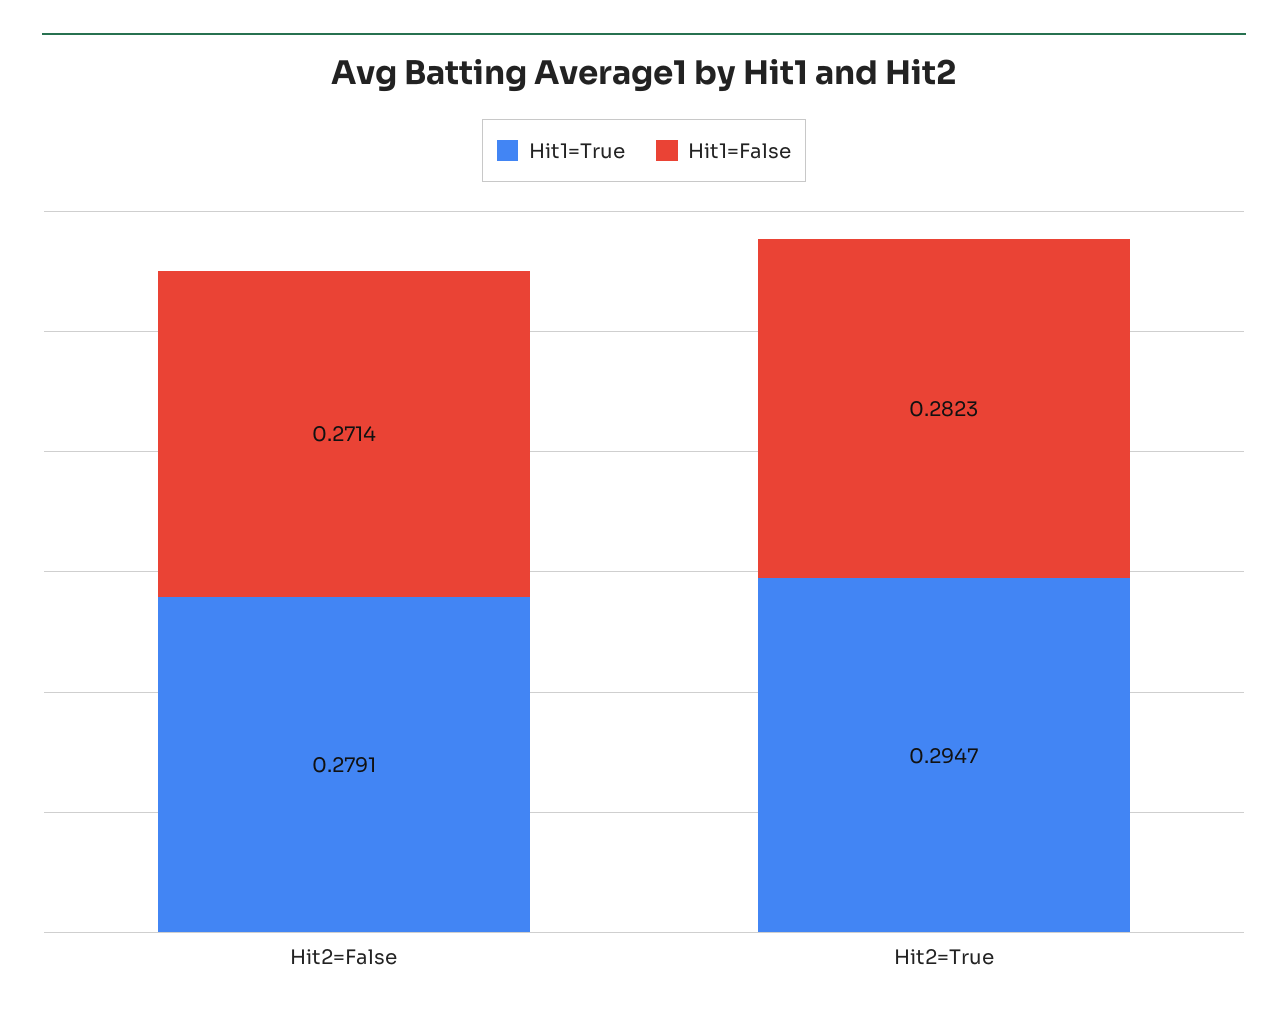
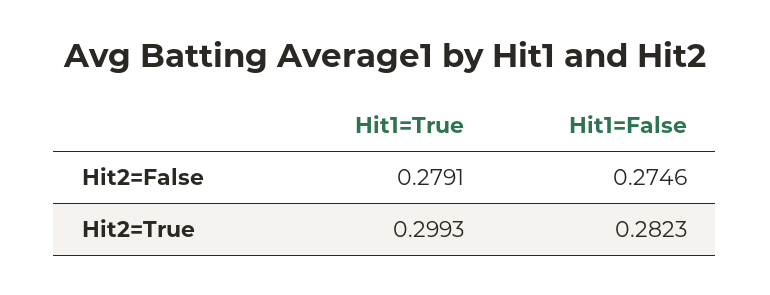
Hit1=False, Hit2=False: 0.2714 -> 0.2746
Hit1=True, Hit2=True: 0.2947 -> 0.2993

